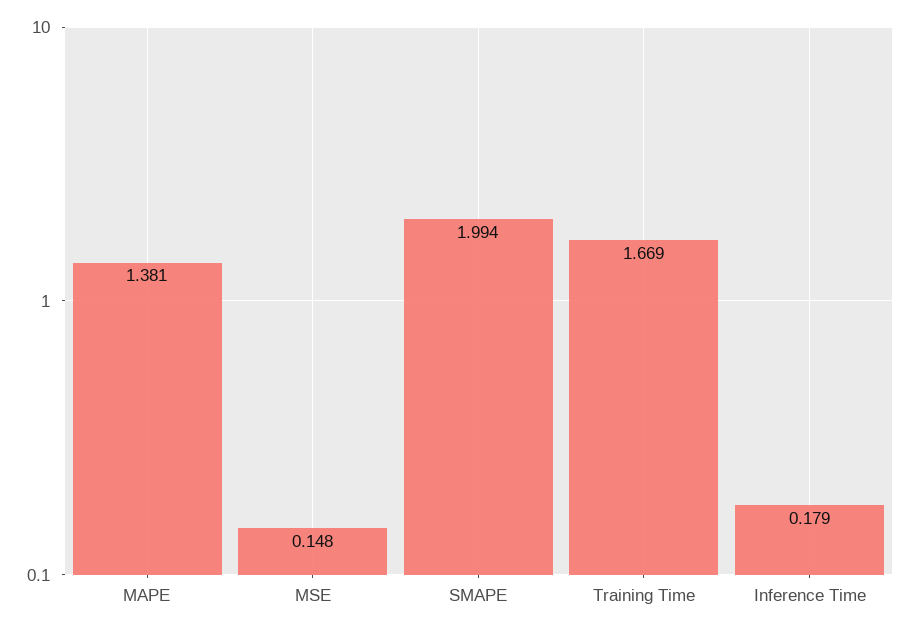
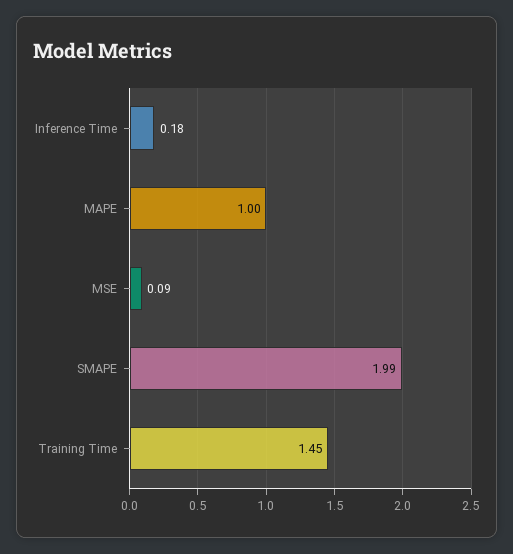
MAPE: 1.381 -> 1
MSE: 0.148 -> 0.09
Training Time: 1.669 -> 1.45

